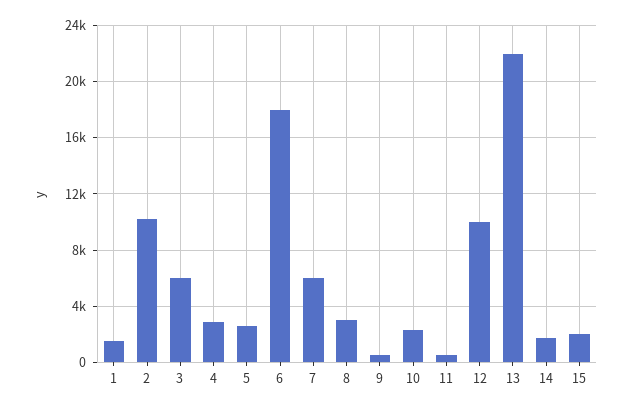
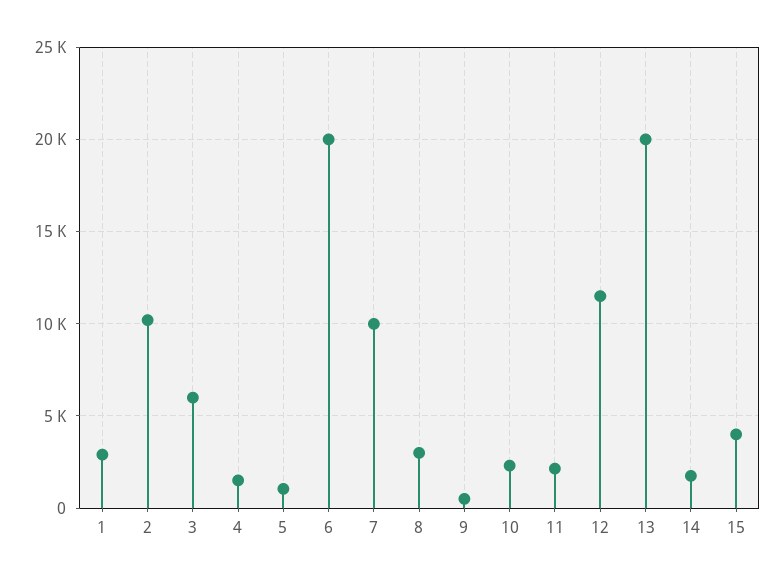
1: 1500 -> 3000
4: 3000 -> 1500
5: 2500 -> 1000
6: 18000 -> 20000
7: 6000 -> 10000
11: 500 -> 2000
12: 10000 -> 11500
13: 22000 -> 20000
15: 2000 -> 4000

